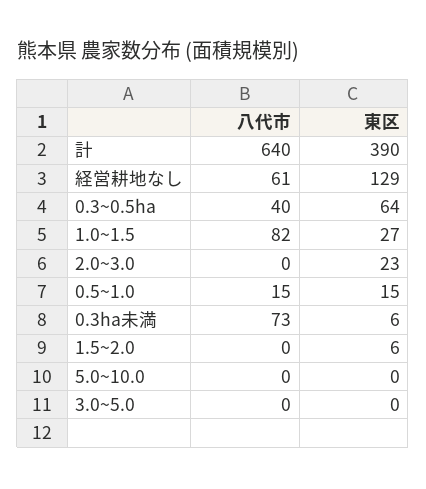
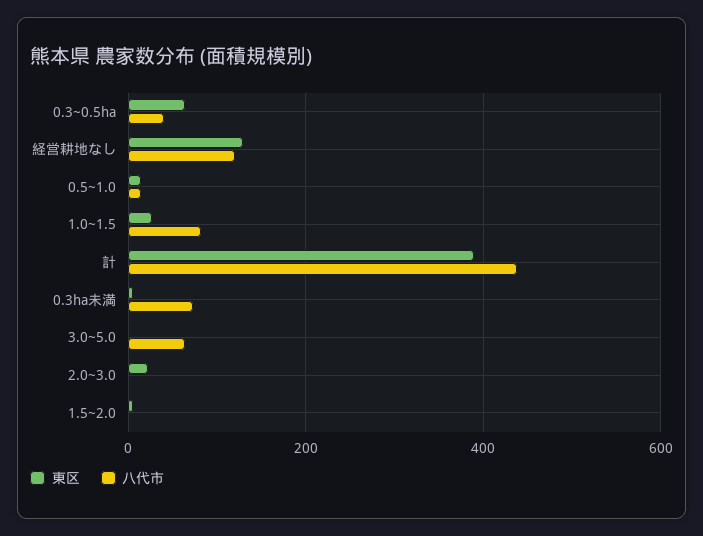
八代市, 計: 640 -> 440
八代市, 経営耕地なし: 61 -> 120
八代市, 5.0~10.0: 0 -> none
東区, 5.0~10.0: 0 -> none
八代市, 3.0~5.0: 0 -> 60

